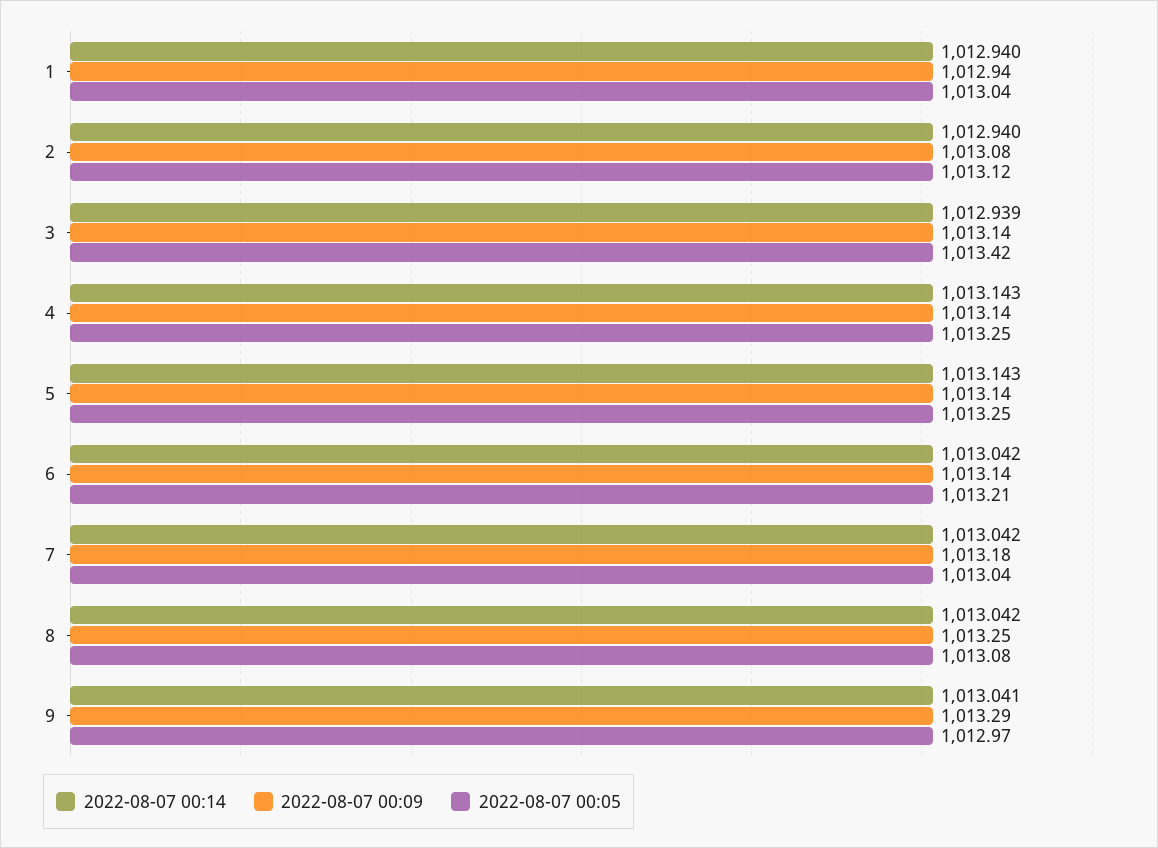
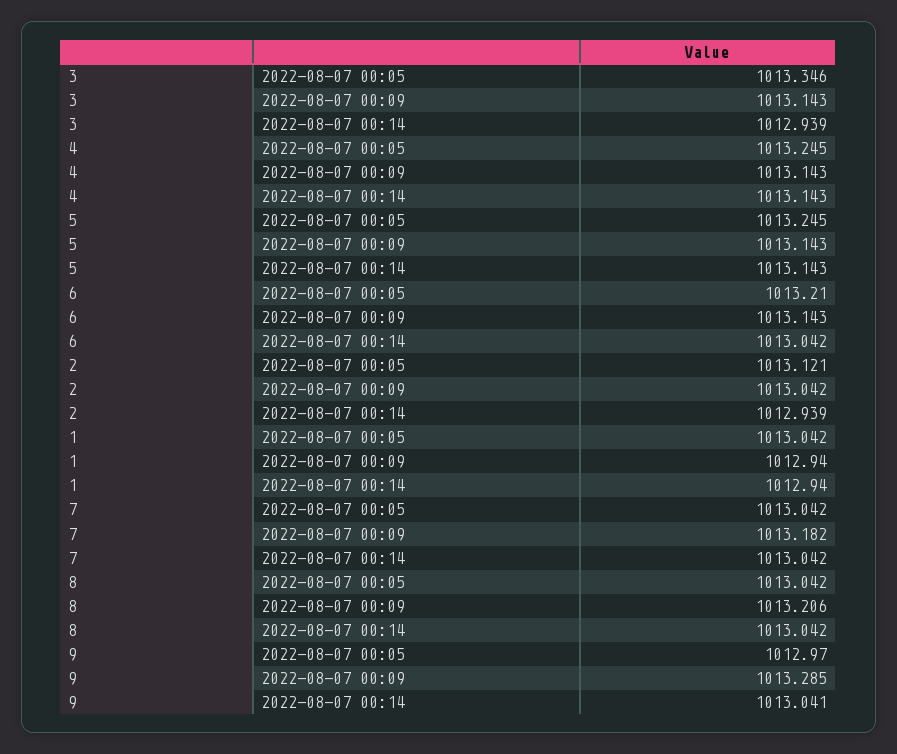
2022-08-07 00:14, 2: 1012.94 -> 1012.939
2022-08-07 00:09, 2: 1013.08 -> 1013.042
2022-08-07 00:05, 3: 1013.42 -> 1013.346
2022-08-07 00:09, 8: 1013.25 -> 1013.206
2022-08-07 00:05, 8: 1013.08 -> 1013.042

